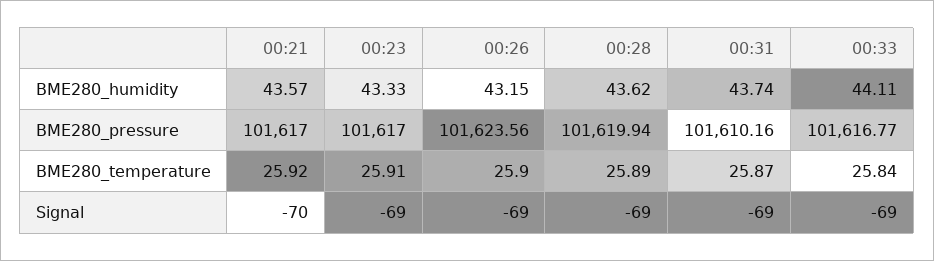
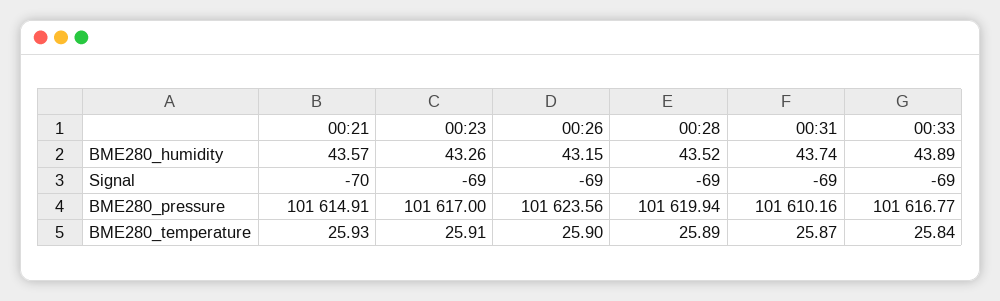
00:23, BME280_humidity: 43.33 -> 43.26
00:28, BME280_humidity: 43.62 -> 43.52
00:33, BME280_humidity: 44.11 -> 43.89
00:21, BME280_pressure: 101617 -> 101614.91
00:21, BME280_temperature: 25.92 -> 25.93

